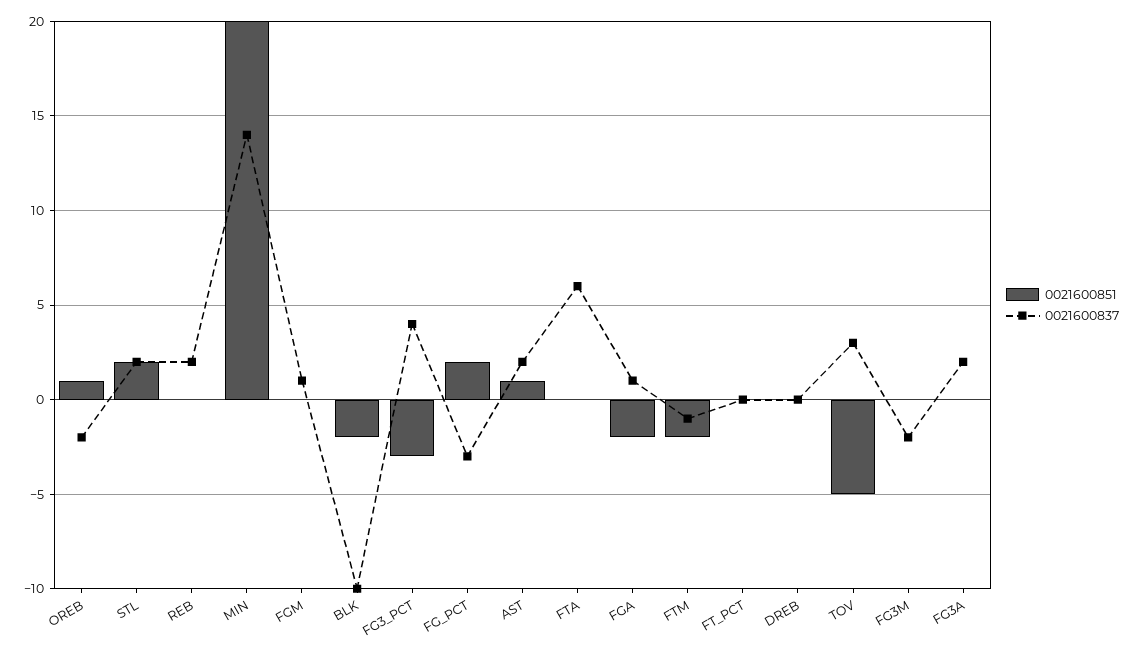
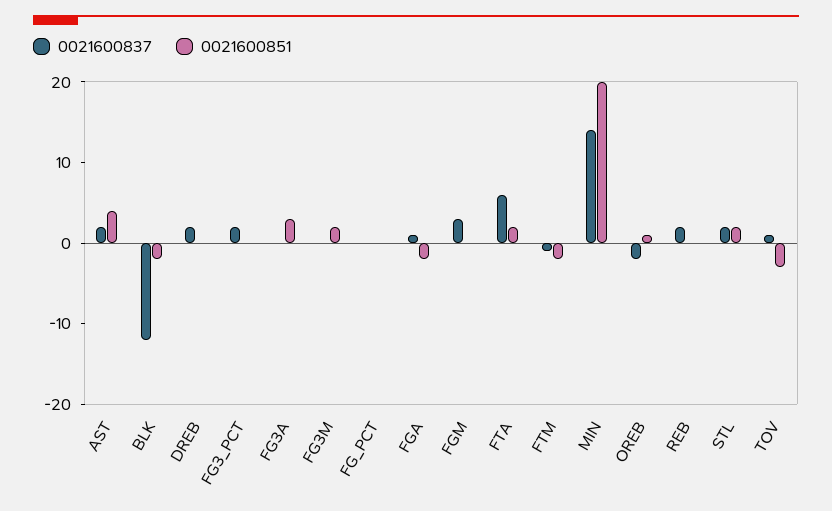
0021600837, FGM: 1 -> 3
0021600837, BLK: -10 -> -12
0021600851, FG3_PCT: -3 -> 0
0021600837, FG3_PCT: 4 -> 2
0021600851, FG_PCT: 2 -> 0
0021600837, FG_PCT: -3 -> 0
0021600851, AST: 1 -> 4
0021600851, FTA: 0 -> 2
0021600851, FT_PCT: 0 -> none
0021600837, FT_PCT: 0 -> none
0021600837, DREB: 0 -> 2
0021600851, TOV: -5 -> -3
0021600837, TOV: 3 -> 1
0021600851, FG3M: 0 -> 2
0021600837, FG3M: -2 -> 0
0021600851, FG3A: 0 -> 3
0021600837, FG3A: 2 -> 0

